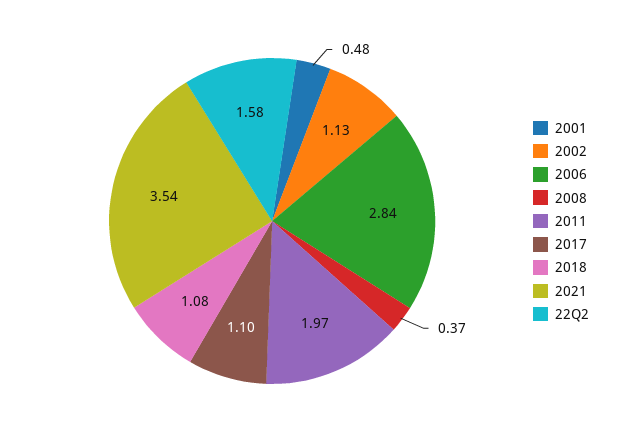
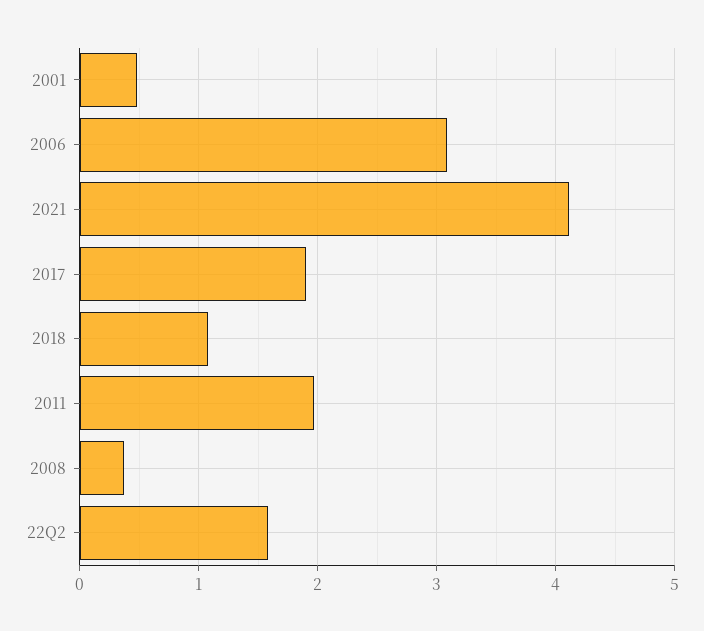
2002: 1.13 -> none
2006: 2.84 -> 3.1
2017: 1.1 -> 1.9
2021: 3.54 -> 4.1

